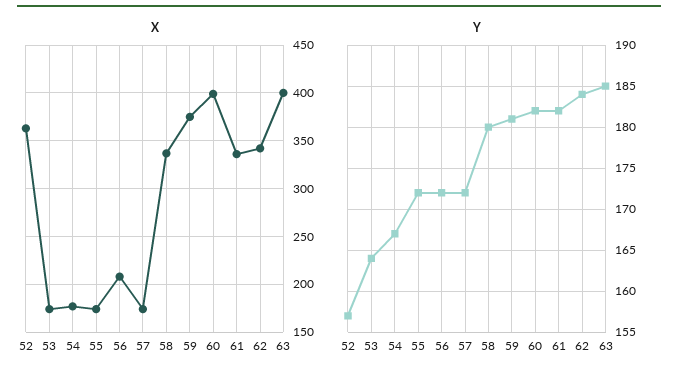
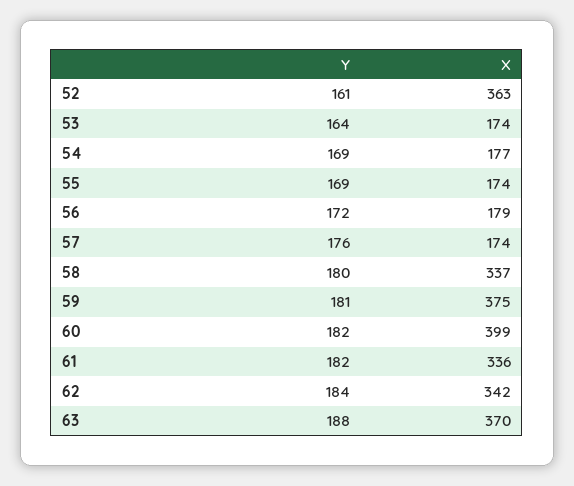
X, 56: 210 -> 179
X, 63: 400 -> 370
Y, 52: 157 -> 161
Y, 54: 167 -> 169
Y, 55: 172 -> 169
Y, 57: 172 -> 176
Y, 63: 185 -> 188

